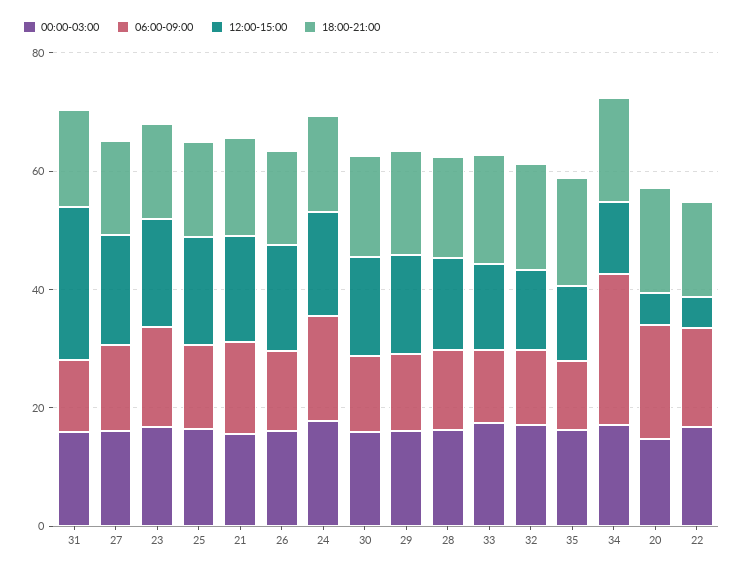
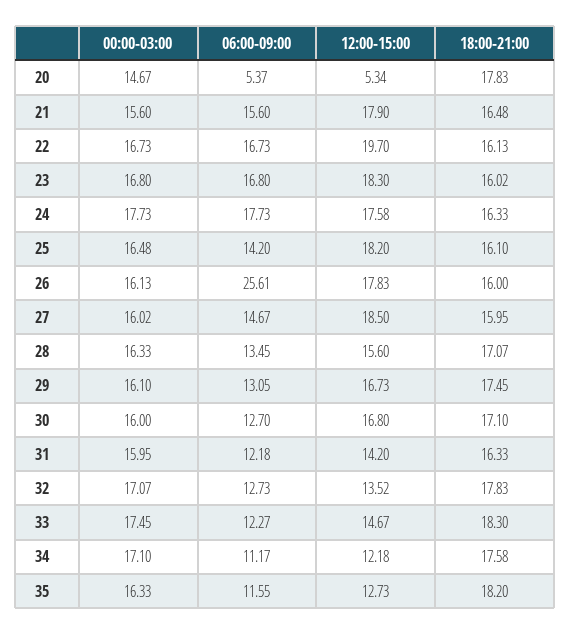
12:00-15:00, 31: 25 -> 14.2
06:00-09:00, 26: 15 -> 25.61
06:00-09:00, 34: 25 -> 11.17
06:00-09:00, 20: 20 -> 5.37
12:00-15:00, 22: 5 -> 19.7

